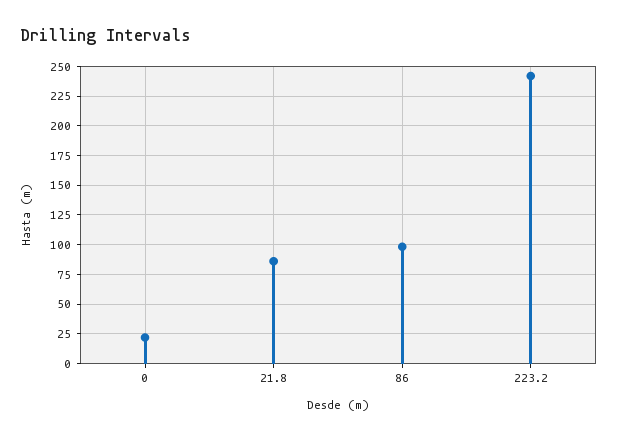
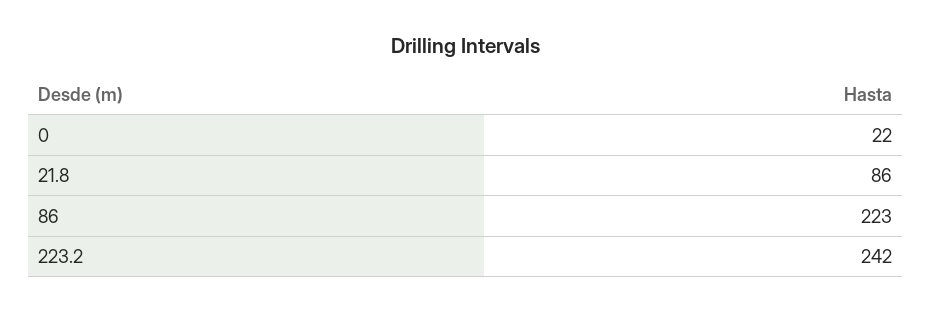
86: 100 -> 223

